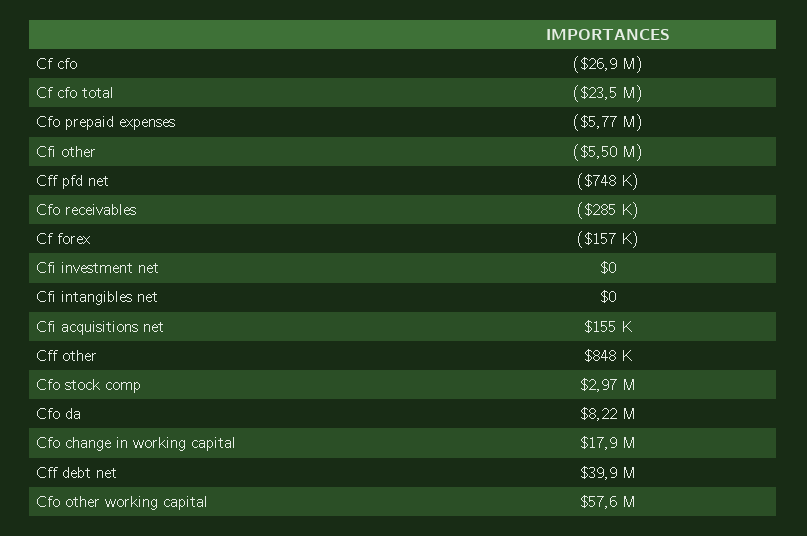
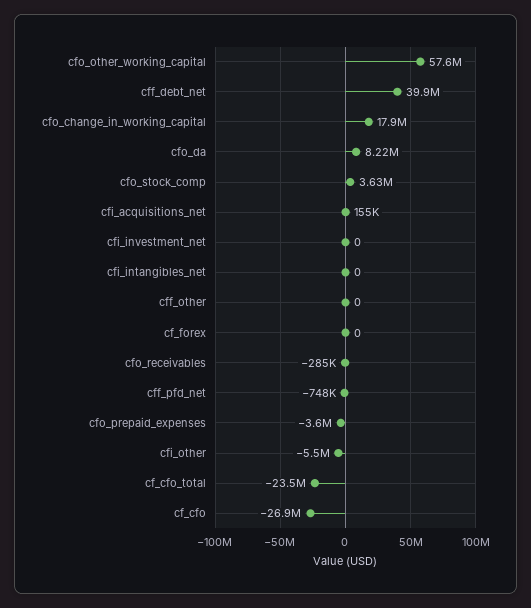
Cfo prepaid expenses: -5770000 -> -3600000
Cf forex: -157000 -> 0
Cff other: 848000 -> 0
Cfo stock comp: 2970000 -> 3630000

